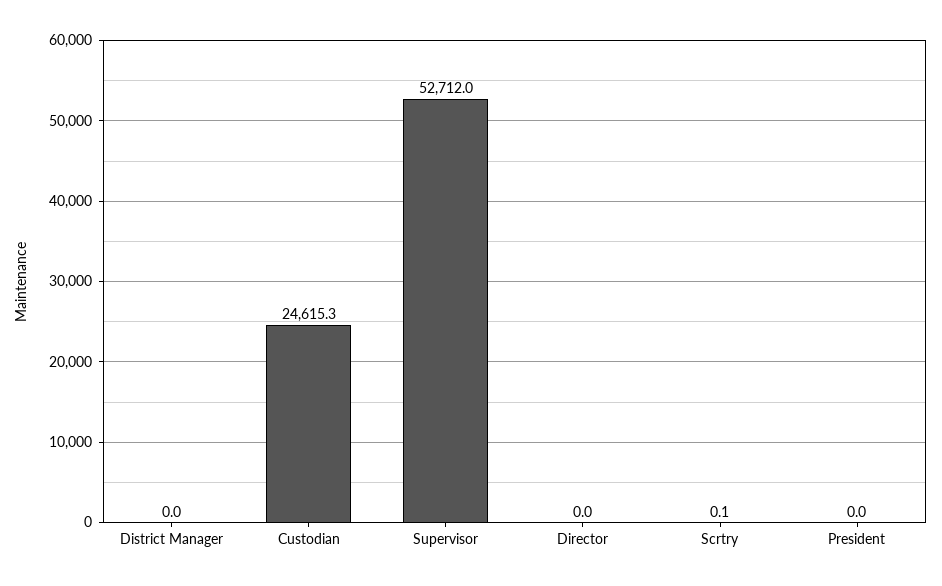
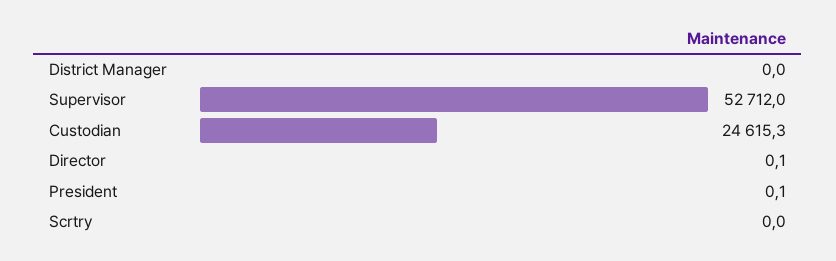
Director: 0 -> 0.1
Scrtry: 0.1 -> 0
President: 0 -> 0.1

